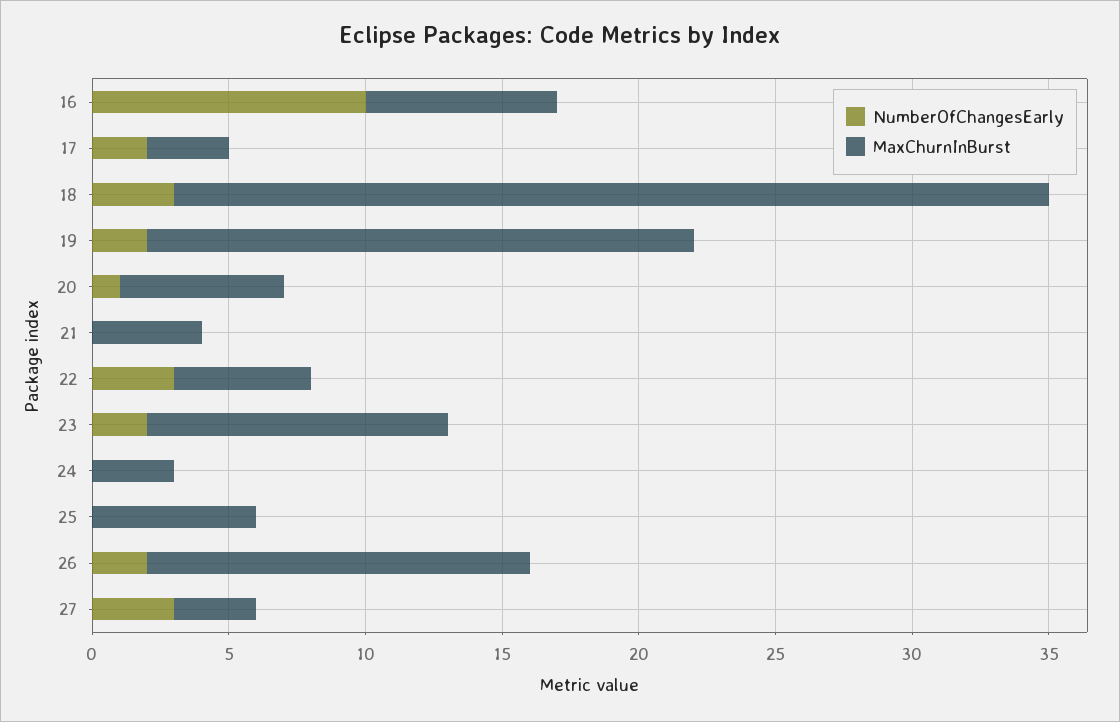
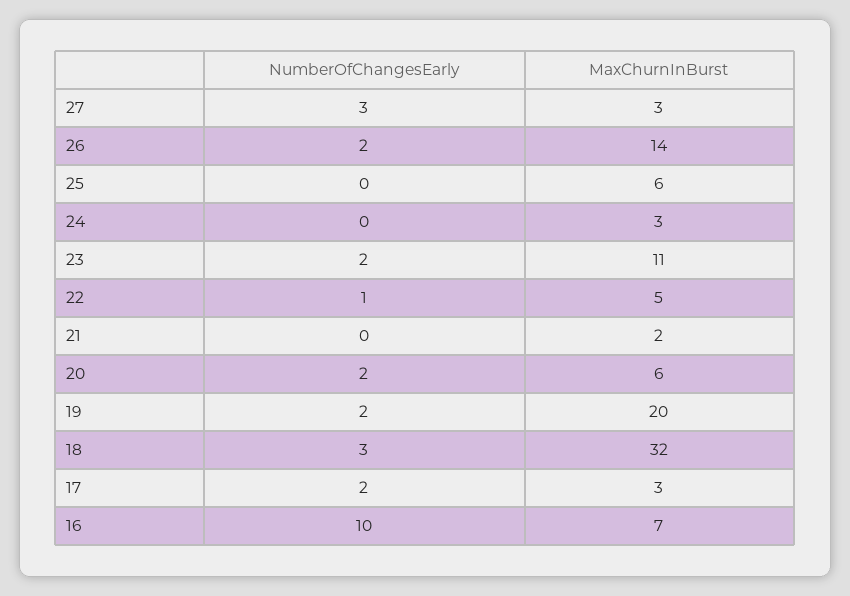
NumberOfChangesEarly, 20: 1 -> 2
MaxChurnInBurst, 21: 4 -> 2
NumberOfChangesEarly, 22: 3 -> 1

